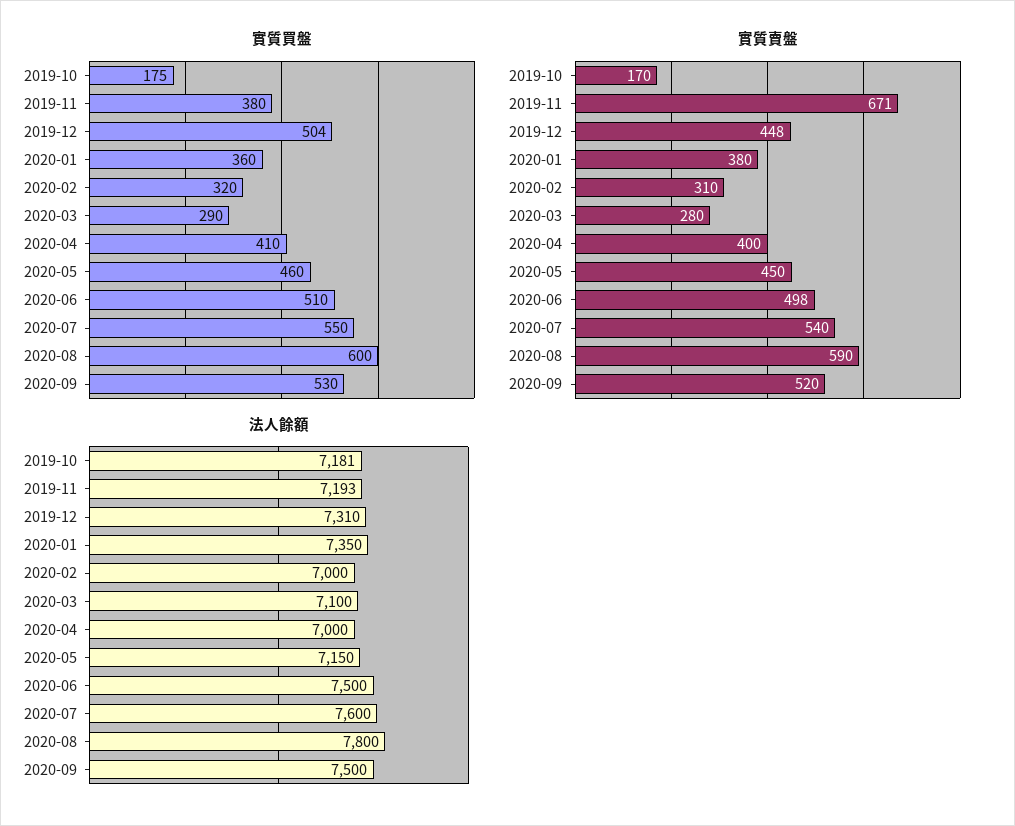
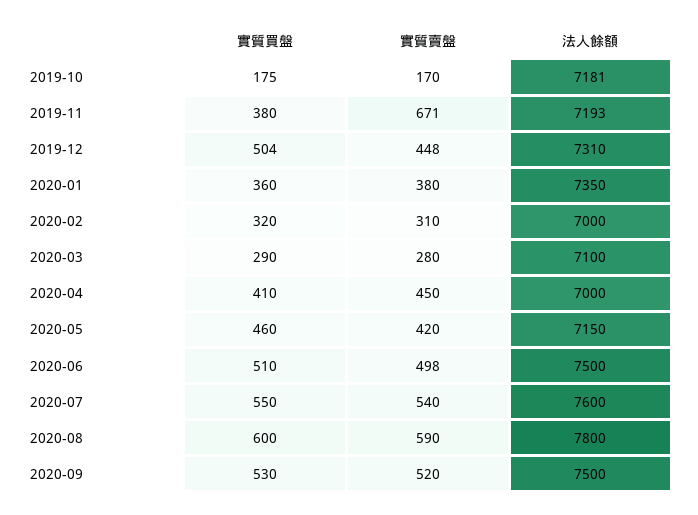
實質賣盤, 2020-04: 400 -> 450
實質賣盤, 2020-05: 450 -> 420

